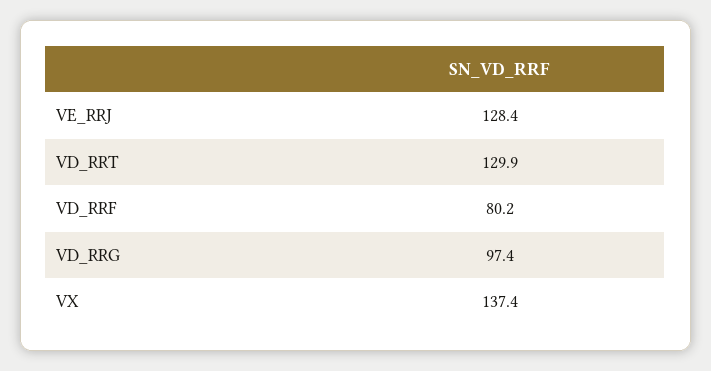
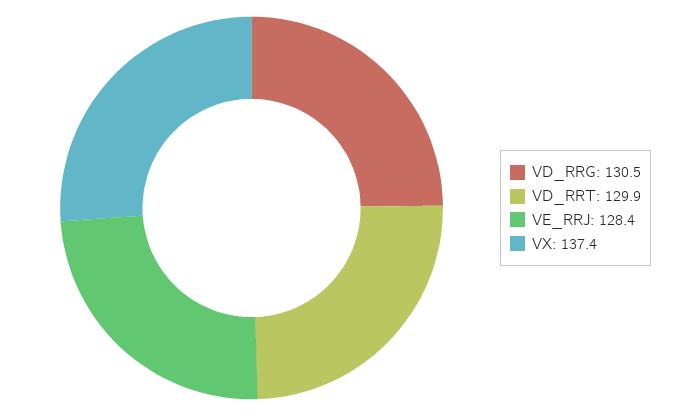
VD_RRF: 80.2 -> none
VD_RRG: 97.4 -> 130.5

